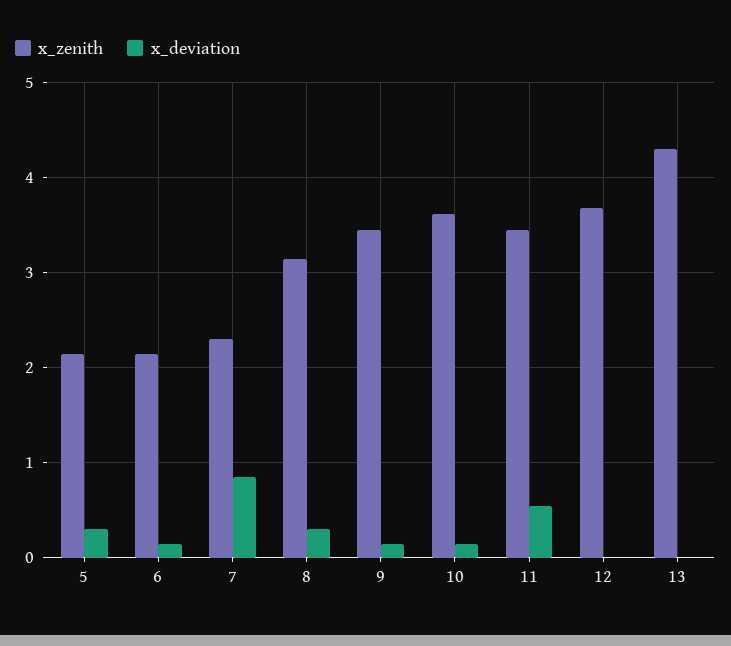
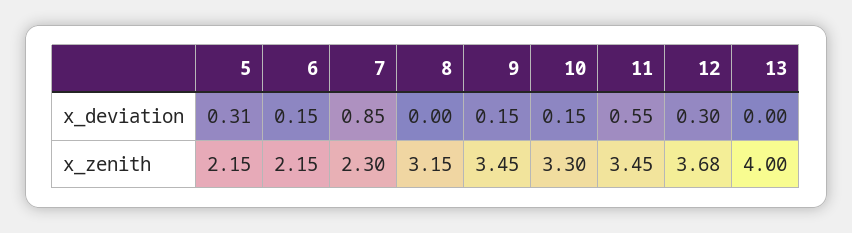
x_deviation, 8: 0.3 -> 0
x_zenith, 10: 3.6 -> 3.3
x_deviation, 12: 0 -> 0.3
x_zenith, 13: 4.3 -> 4

